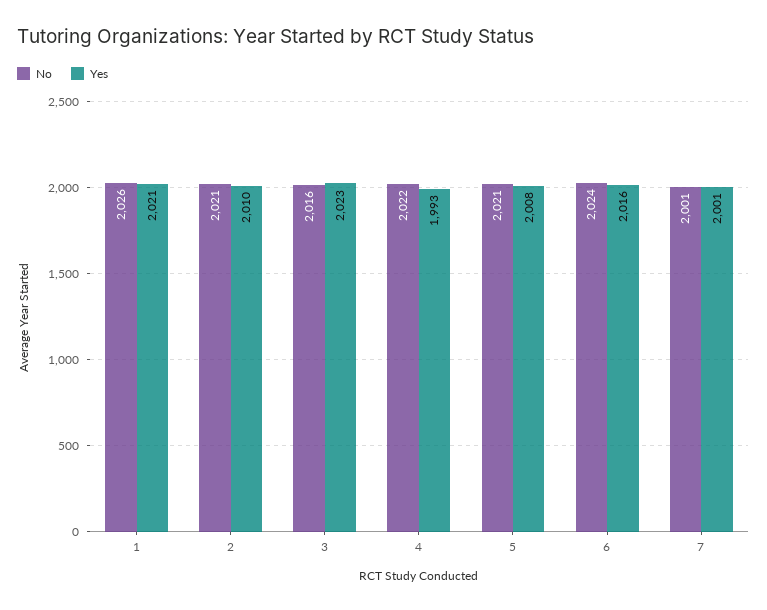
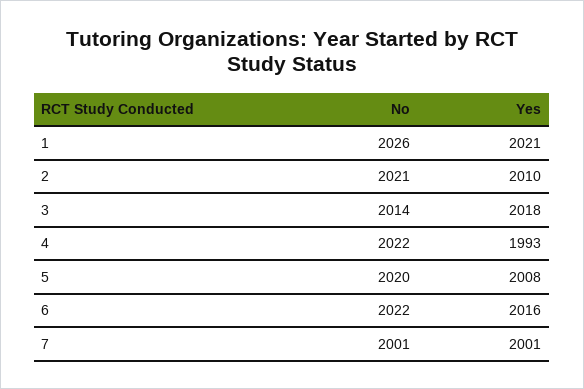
No, 3: 2016 -> 2014
Yes, 3: 2023 -> 2018
No, 5: 2021 -> 2020
No, 6: 2024 -> 2022

